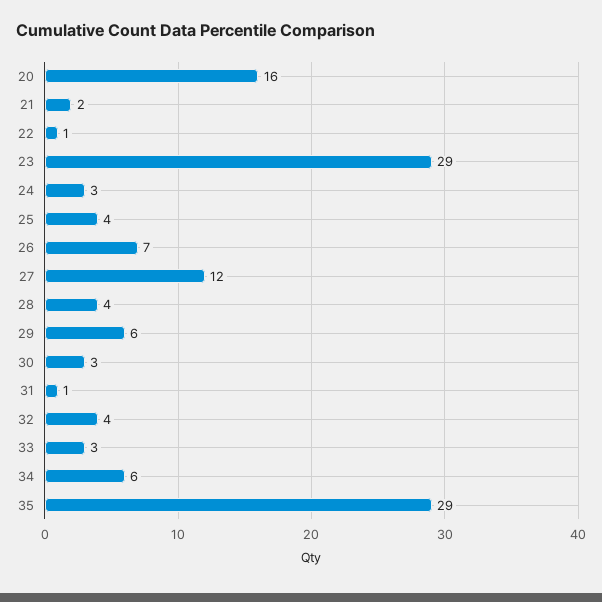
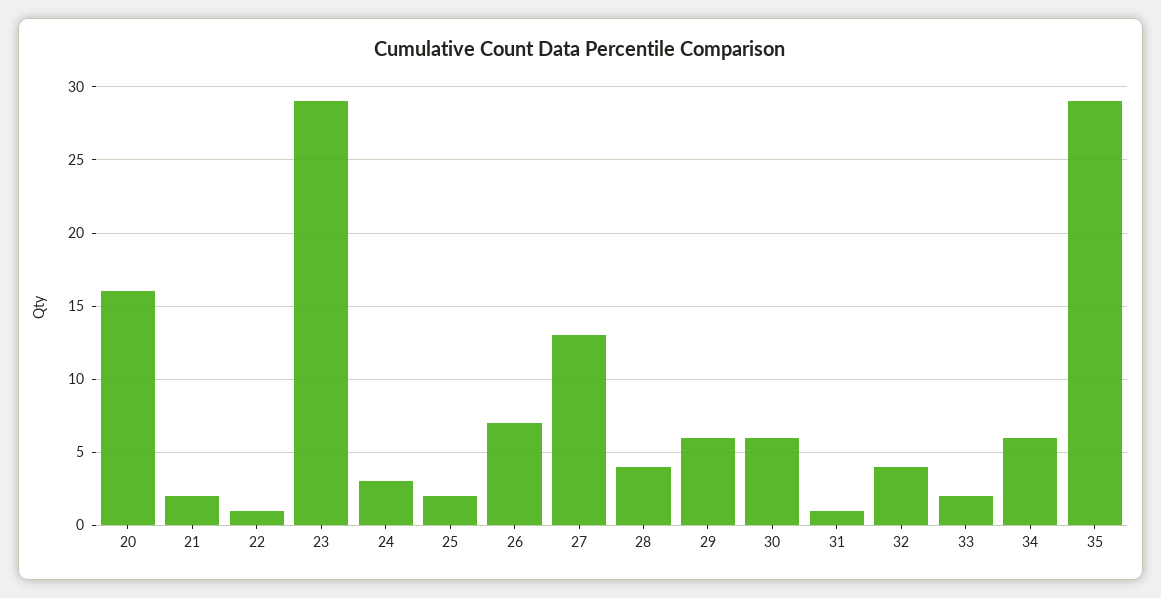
25: 4 -> 2
27: 12 -> 13
30: 3 -> 6
33: 3 -> 2

